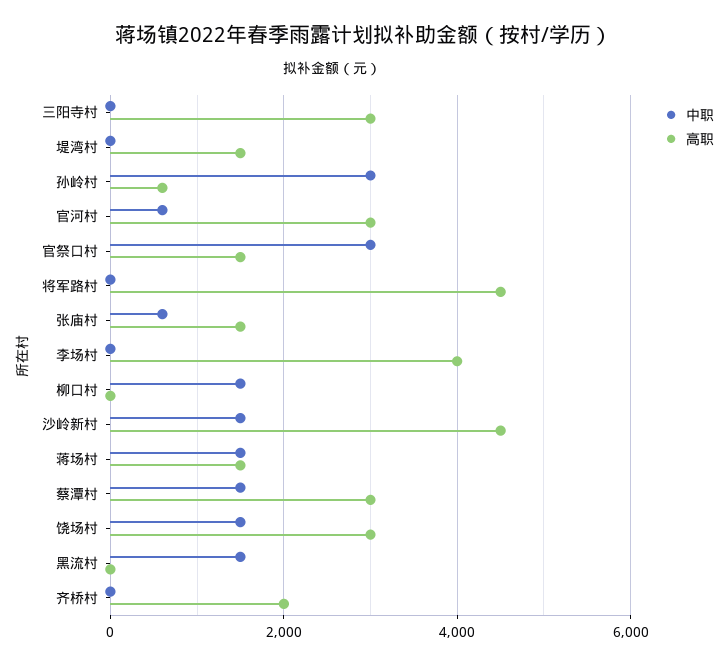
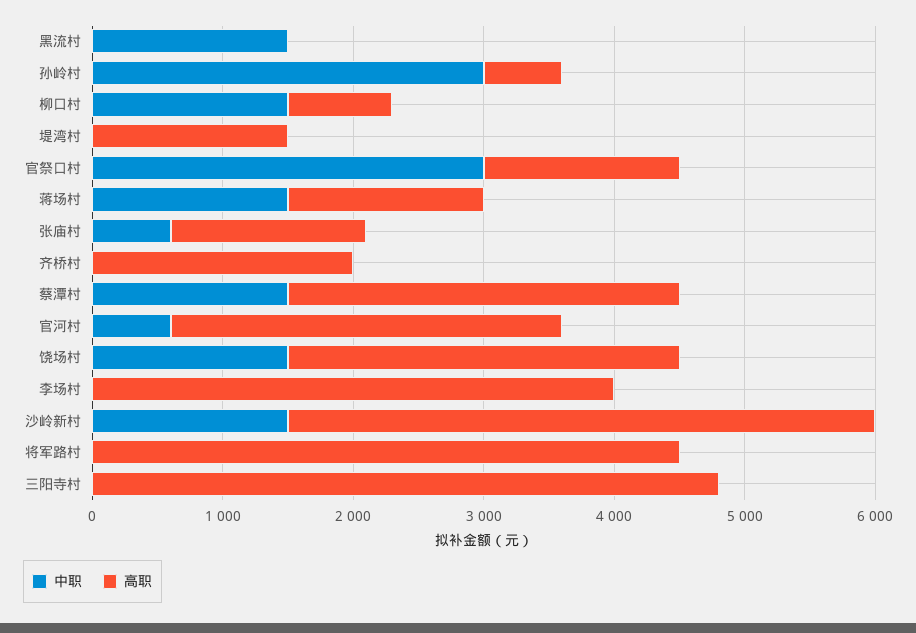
高职, 三阳寺村: 3000 -> 4800
高职, 柳口村: 0 -> 800

